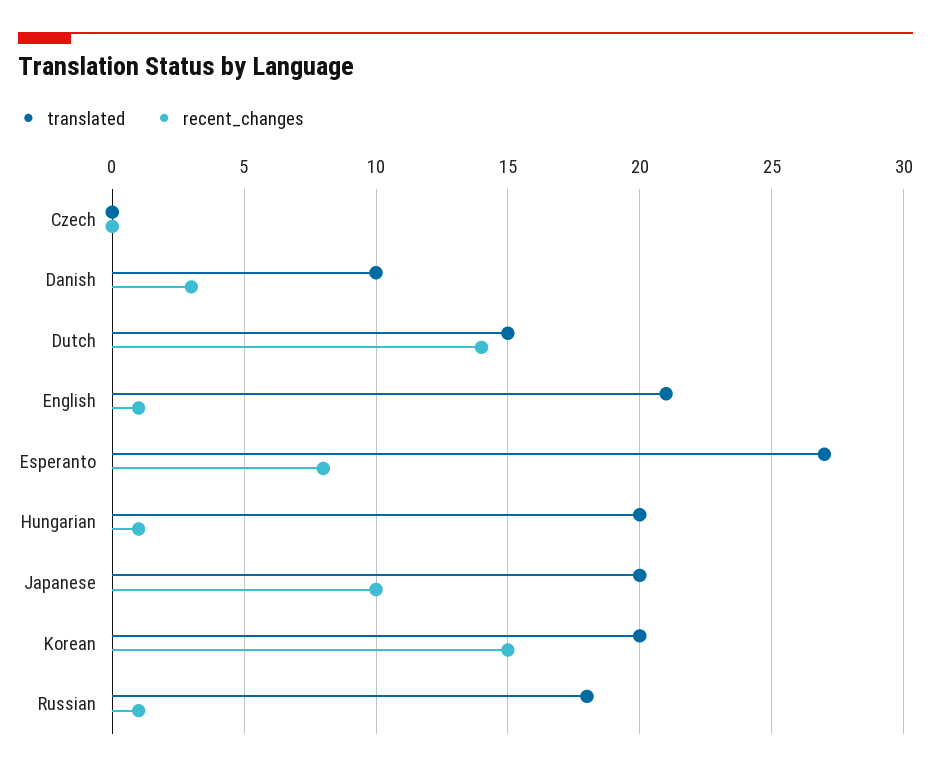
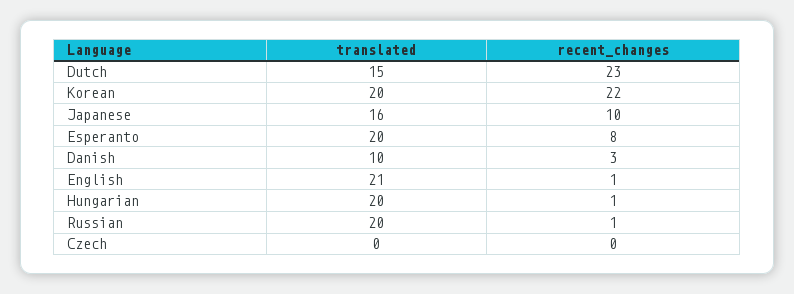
recent_changes, Dutch: 14 -> 23
translated, Esperanto: 27 -> 20
translated, Japanese: 20 -> 16
recent_changes, Korean: 15 -> 22
translated, Russian: 18 -> 20

